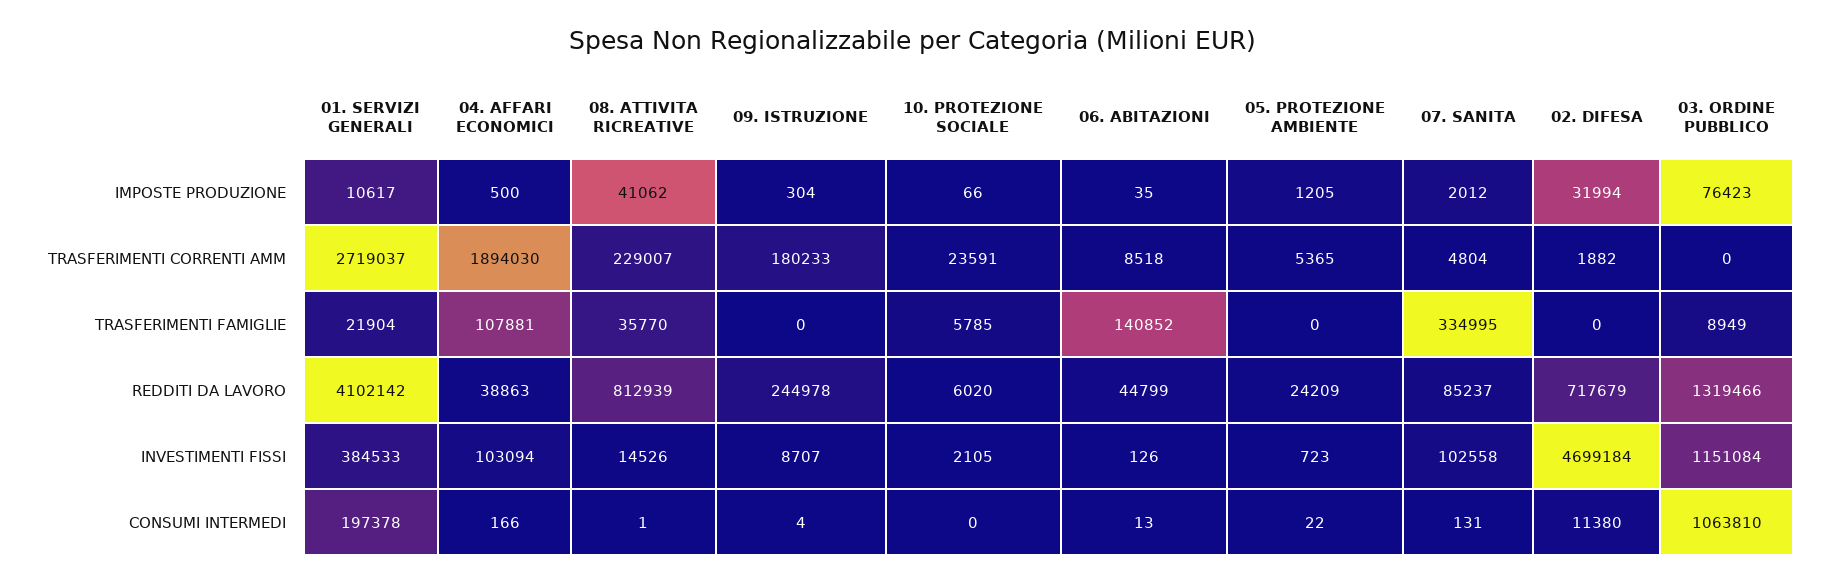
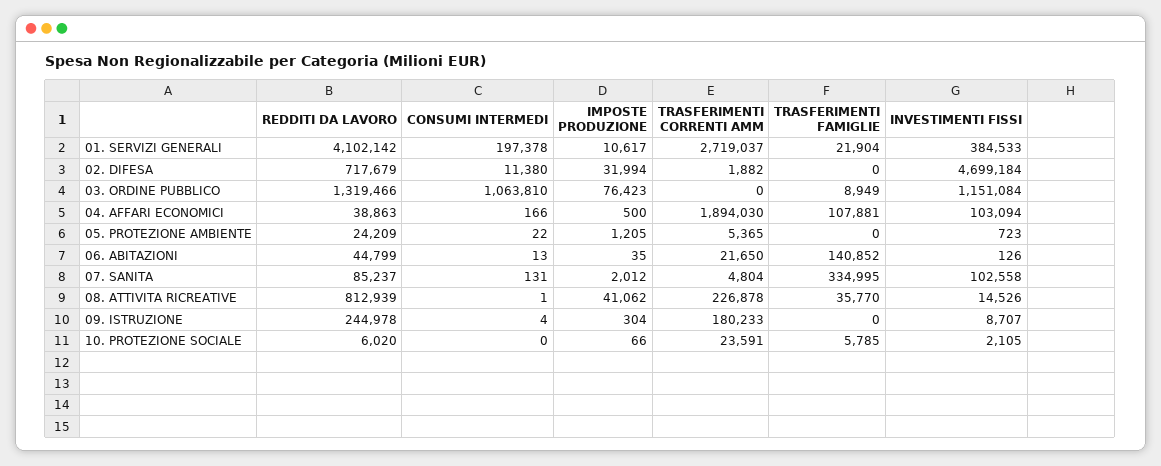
08. ATTIVITA RICREATIVE, TRASFERIMENTI CORRENTI AMM: 229007 -> 226878
06. ABITAZIONI, TRASFERIMENTI CORRENTI AMM: 8518 -> 21650

